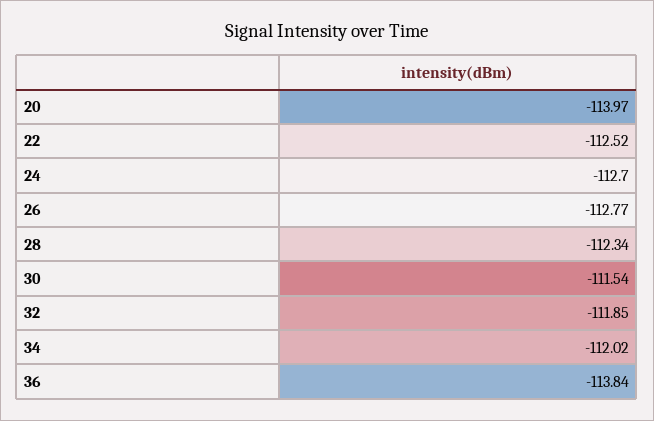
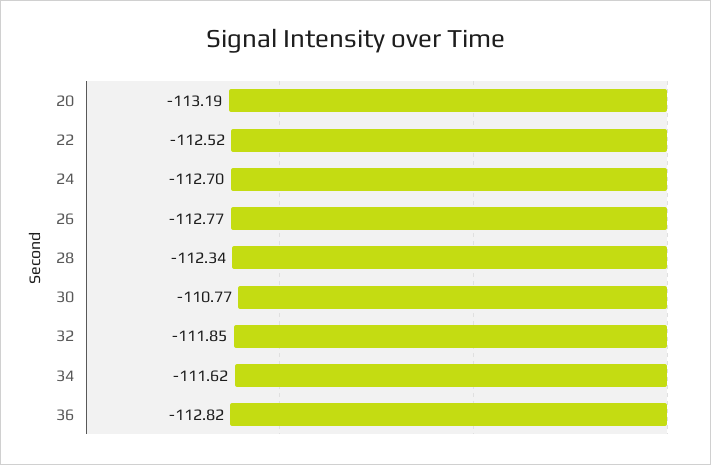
20: -113.97 -> -113.19
30: -111.54 -> -110.77
34: -112.02 -> -111.62
36: -113.84 -> -112.82

